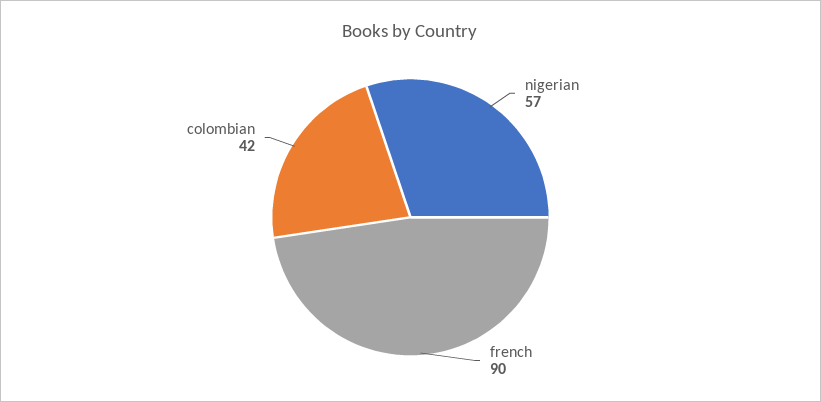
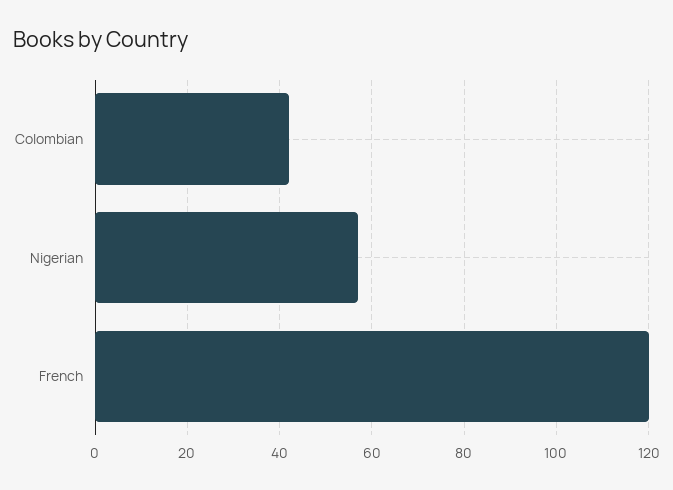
french: 90 -> 120

